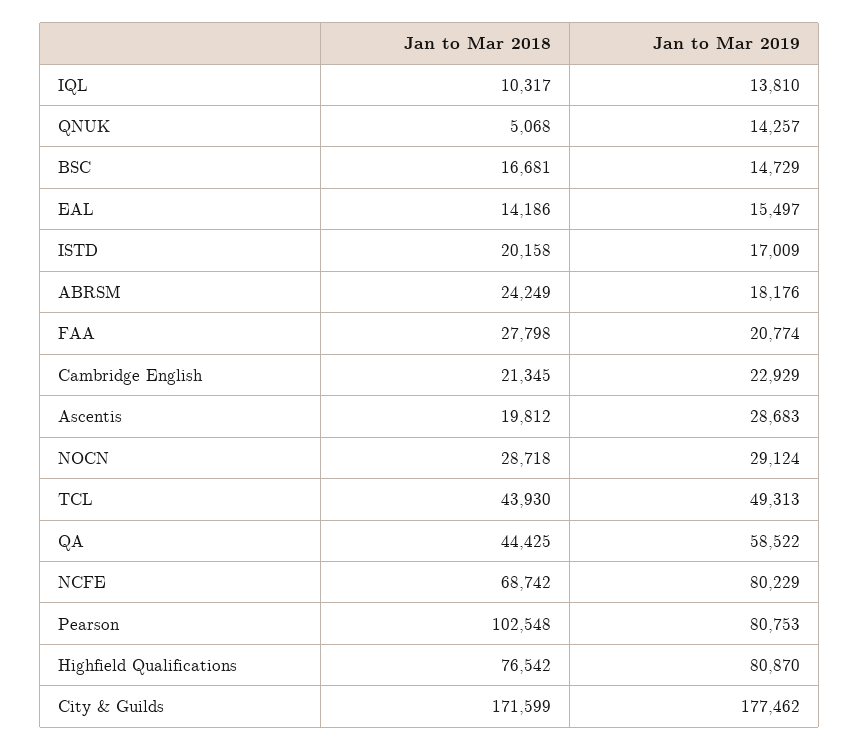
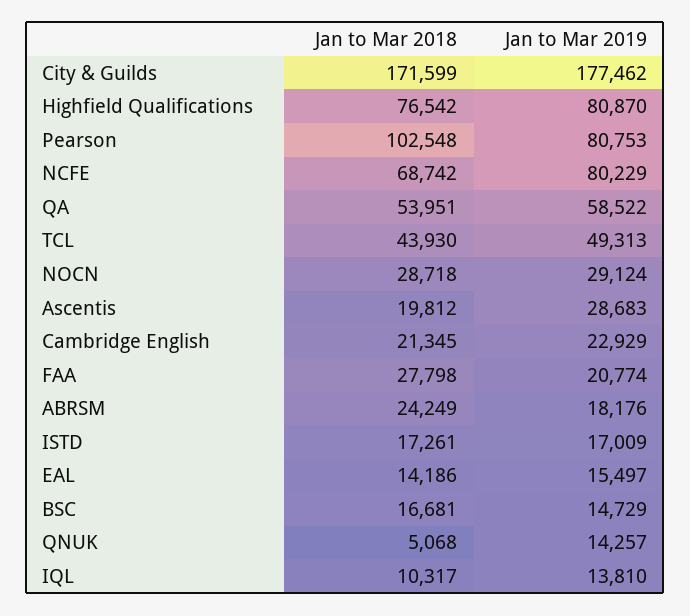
Jan to Mar 2018, ISTD: 20158 -> 17261
Jan to Mar 2018, QA: 44425 -> 53951

